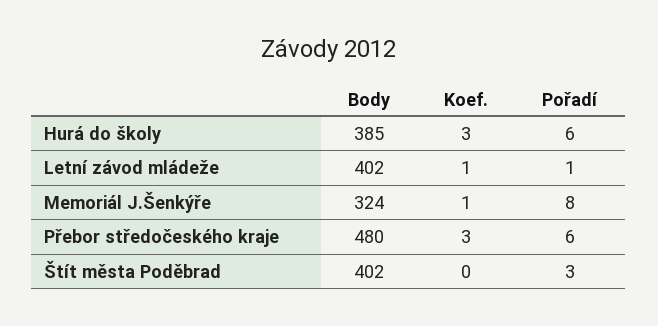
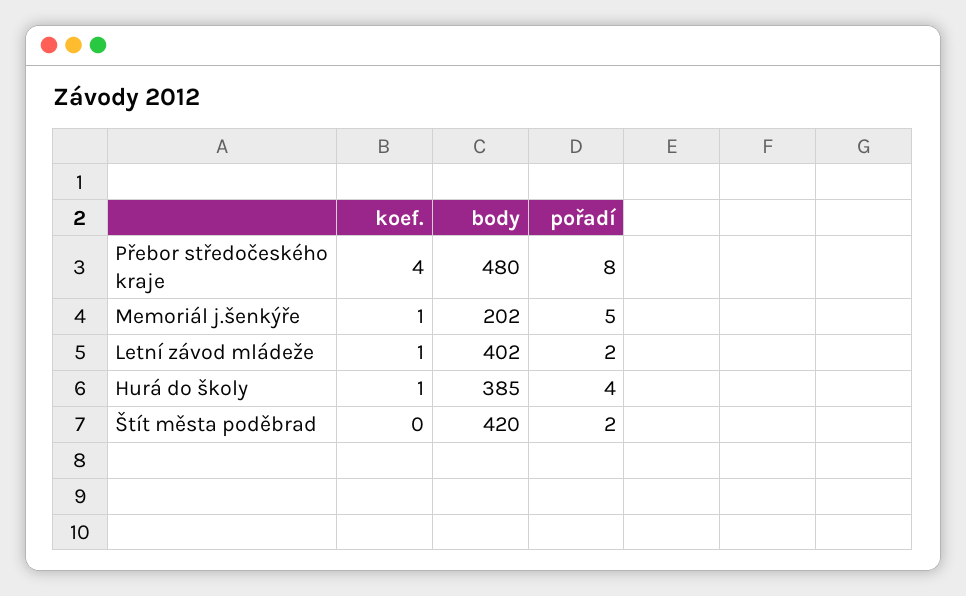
Koef., Hurá do školy: 3 -> 1
Pořadí, Hurá do školy: 6 -> 4
Pořadí, Letní závod mládeže: 1 -> 2
Body, Memoriál J.Šenkýře: 324 -> 202
Pořadí, Memoriál J.Šenkýře: 8 -> 5
Koef., Přebor středočeského kraje: 3 -> 4
Pořadí, Přebor středočeského kraje: 6 -> 8
Body, Štít města Poděbrad: 402 -> 420
Pořadí, Štít města Poděbrad: 3 -> 2

